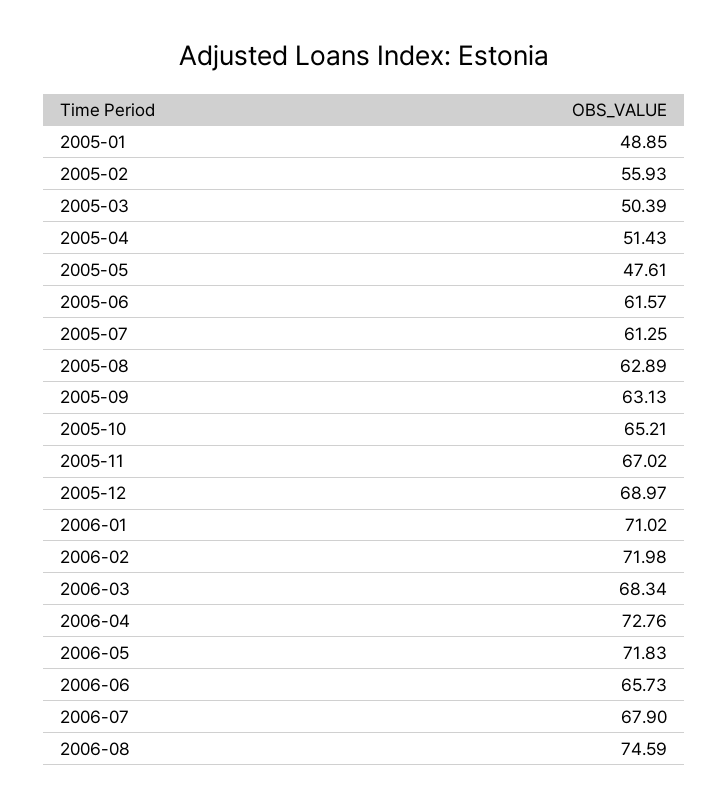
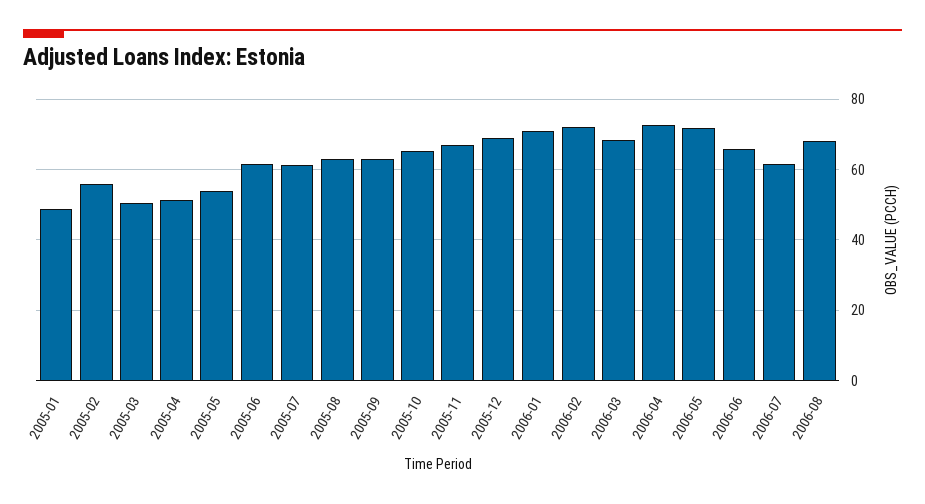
2005-05: 47.61 -> 54
2006-07: 67.9 -> 62
2006-08: 74.59 -> 68

